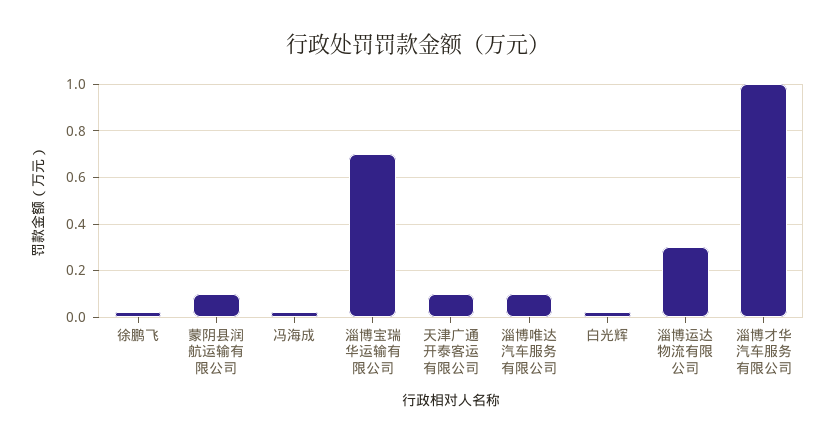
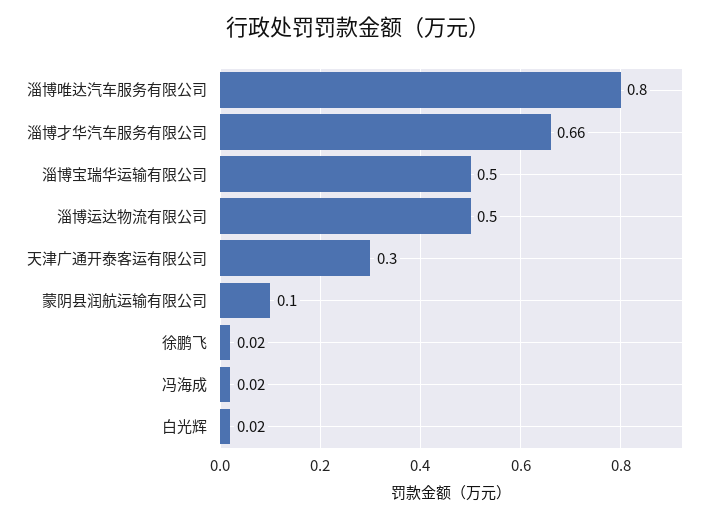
淄博宝瑞华运输有限公司: 0.7 -> 0.5
天津广通开泰客运有限公司: 0.1 -> 0.3
淄博唯达汽车服务有限公司: 0.1 -> 0.8
淄博运达物流有限公司: 0.3 -> 0.5
淄博才华汽车服务有限公司: 1 -> 0.66

